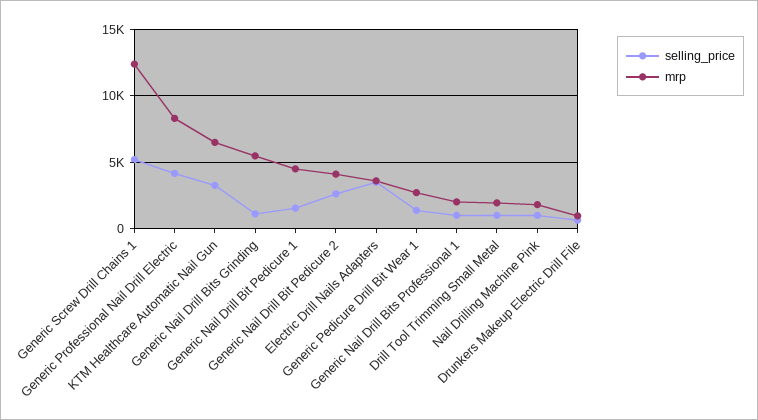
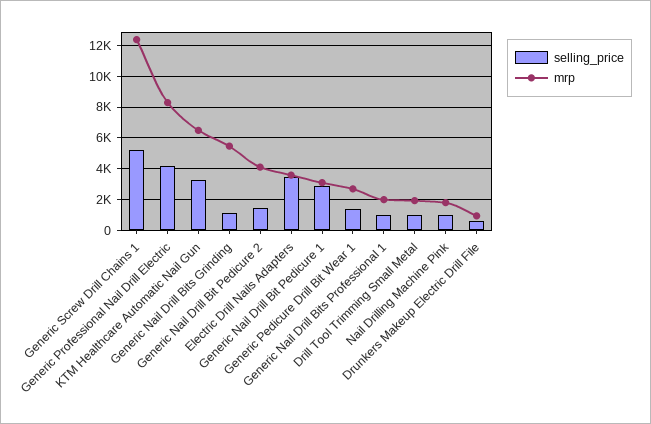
selling_price, Generic Nail Drill Bit Pedicure 1: 1500 -> 3000
mrp, Generic Nail Drill Bit Pedicure 1: 4500 -> 3000
selling_price, Generic Nail Drill Bit Pedicure 2: 2500 -> 1500

